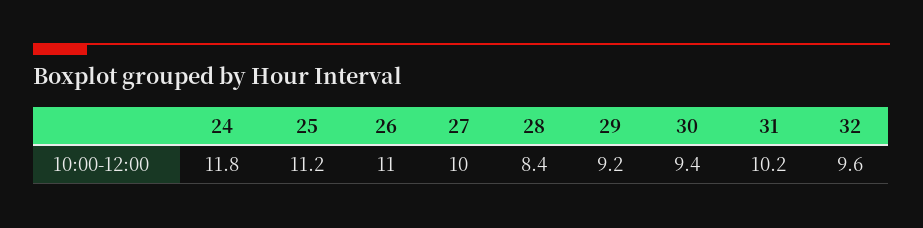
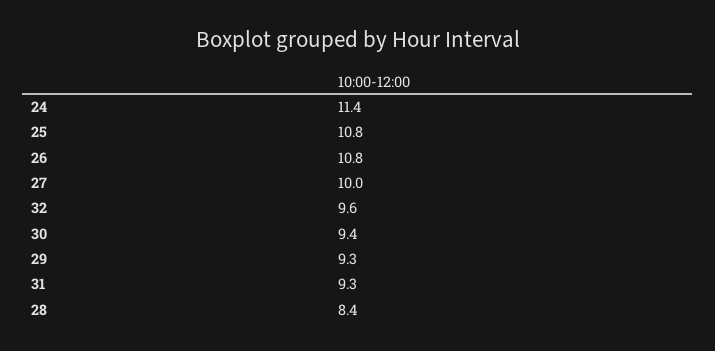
24: 11.8 -> 11.4
25: 11.2 -> 10.8
26: 11 -> 10.8
29: 9.2 -> 9.3
31: 10.2 -> 9.3

